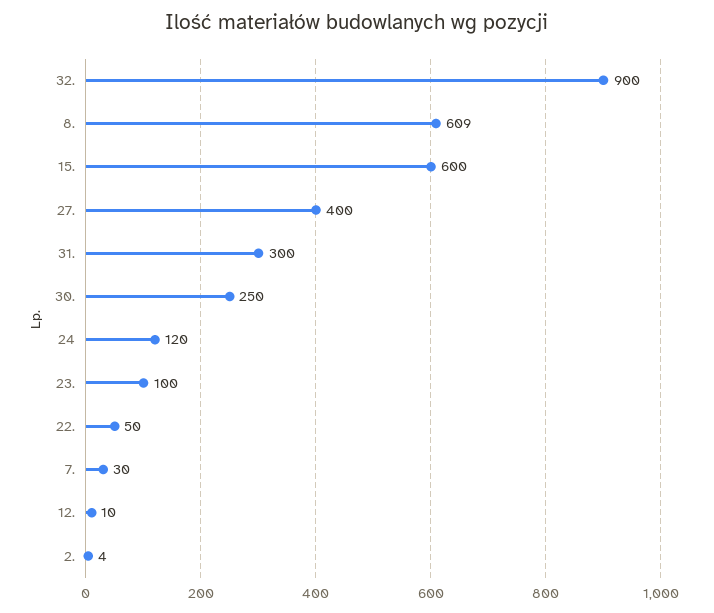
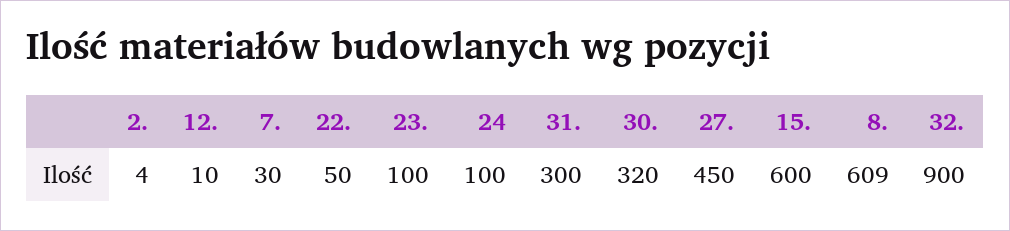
27.: 400 -> 450
30.: 250 -> 320
24: 120 -> 100

